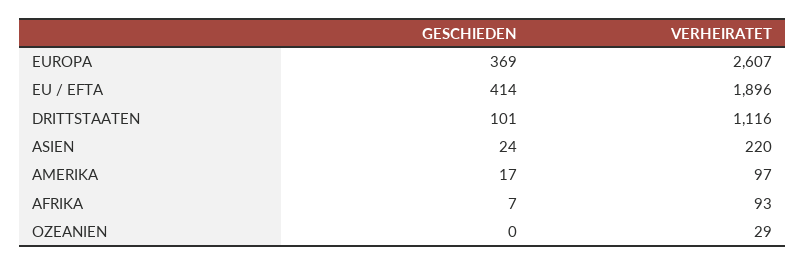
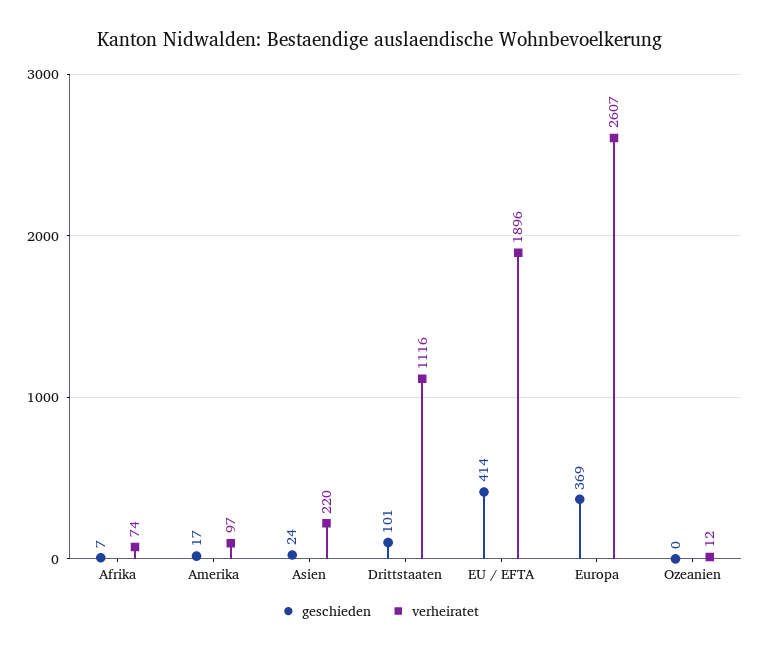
VERHEIRATET, AFRIKA: 93 -> 74
VERHEIRATET, OZEANIEN: 29 -> 12

